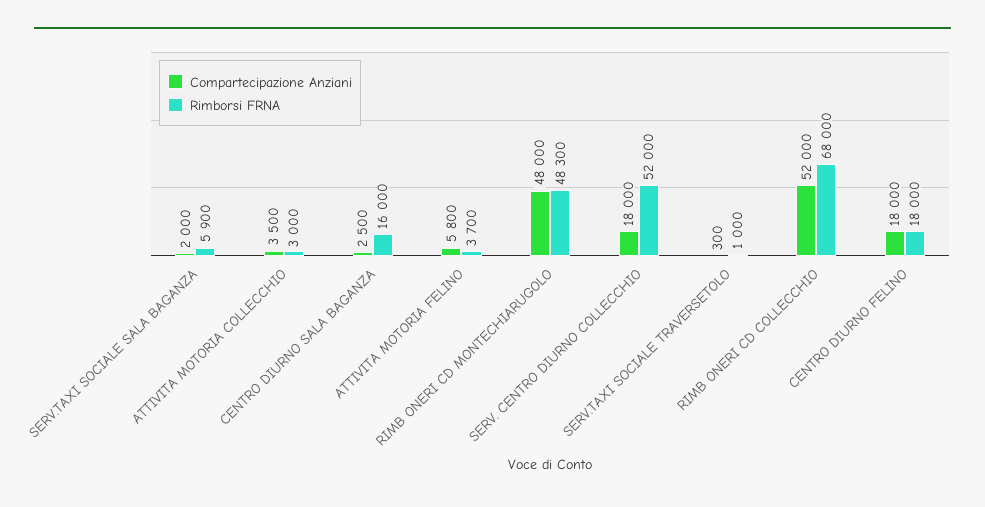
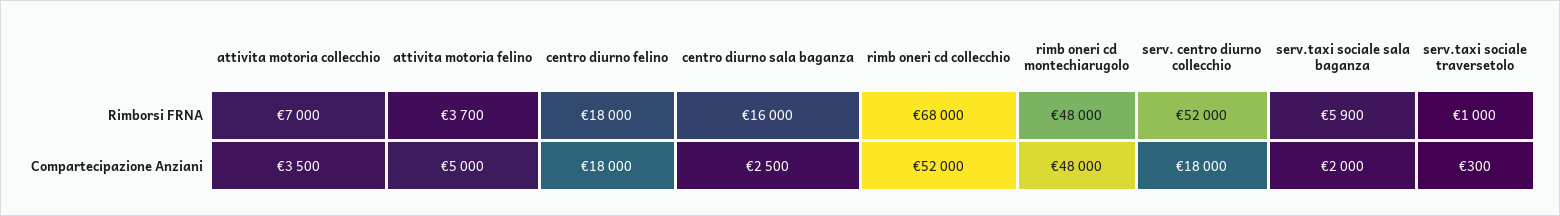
Rimborsi FRNA, ATTIVITA MOTORIA COLLECCHIO: 3000 -> 7000
Compartecipazione Anziani, ATTIVITA MOTORIA FELINO: 5800 -> 5000
Rimborsi FRNA, RIMB ONERI CD MONTECHIARUGOLO: 48300 -> 48000

